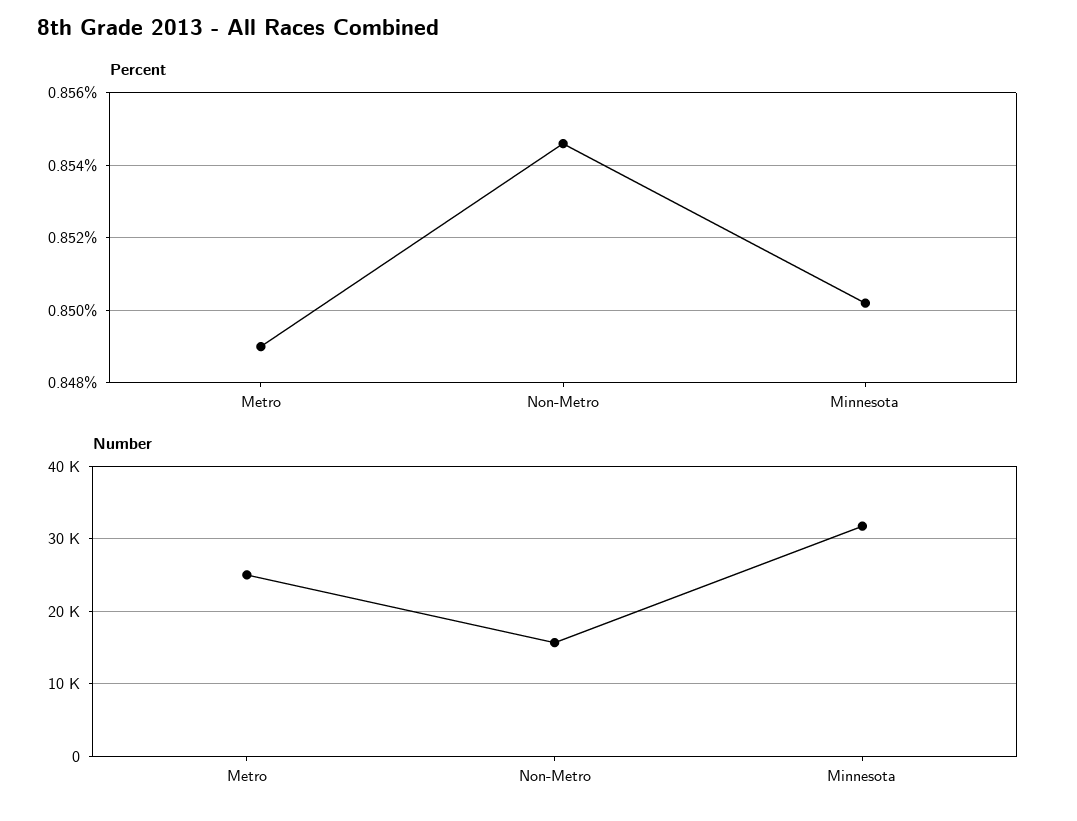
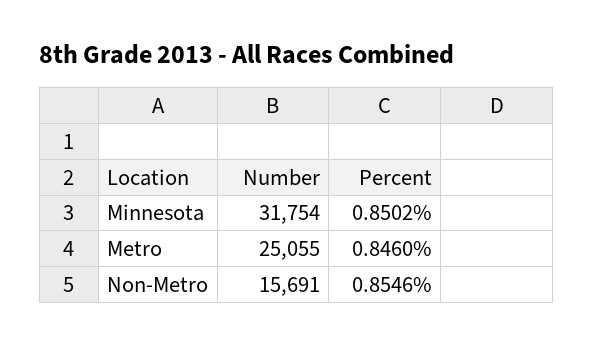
Percent, Metro: 0.849 -> 0.846

